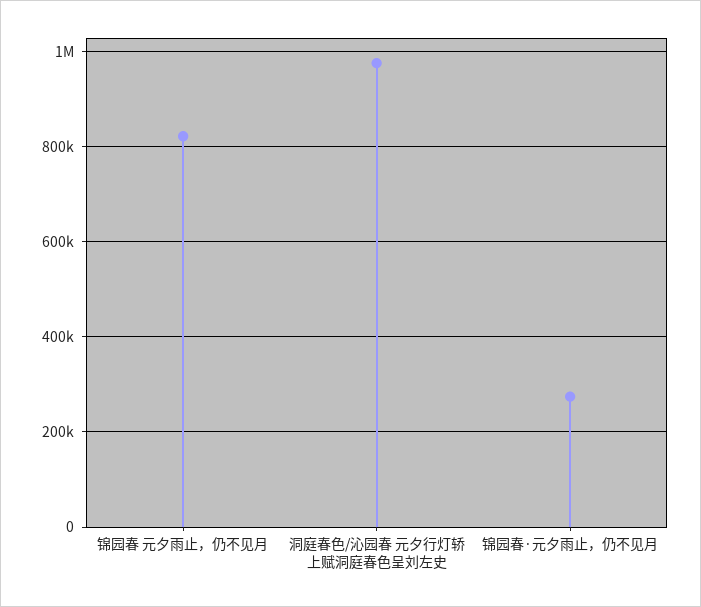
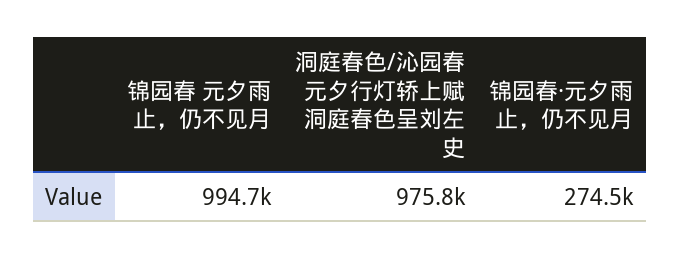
锦园春 元夕雨止，仍不见月: 820000 -> 994700

